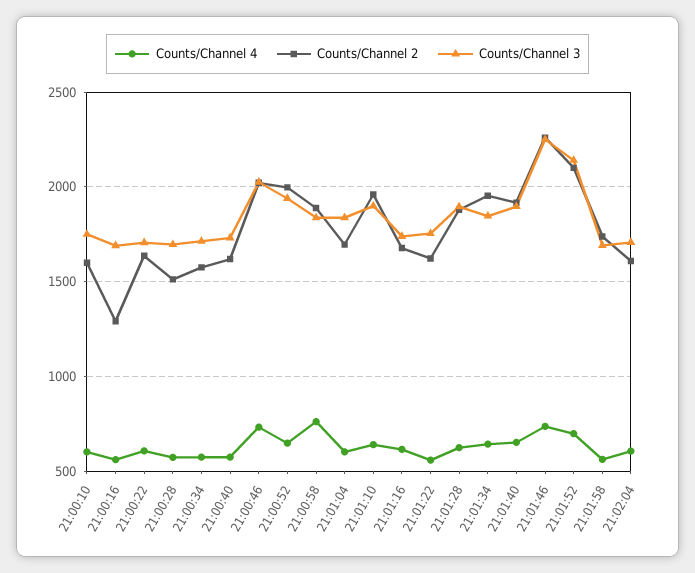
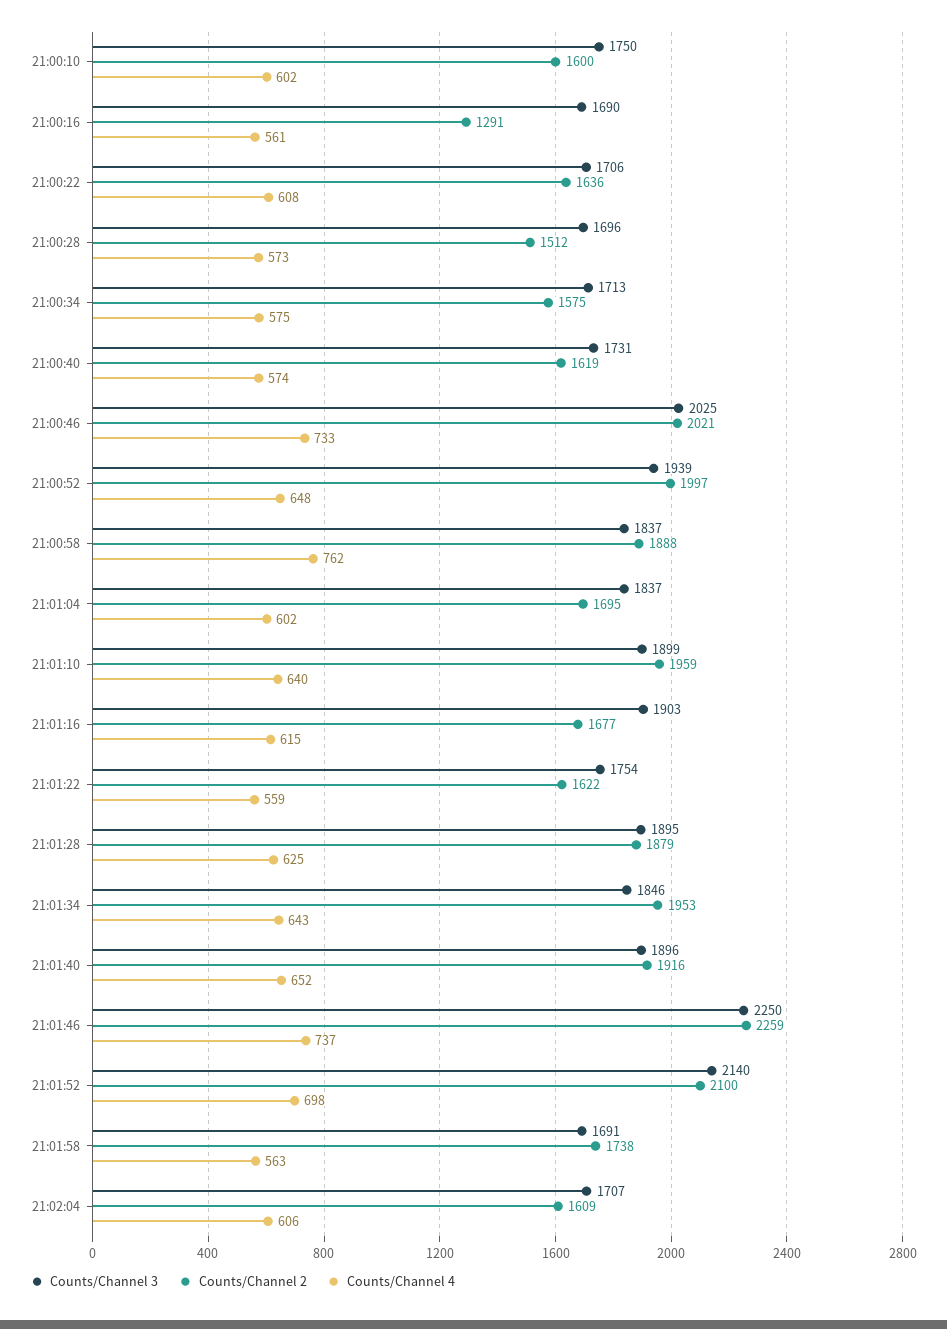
Counts/Channel 3, 21:01:16: 1750 -> 1903

